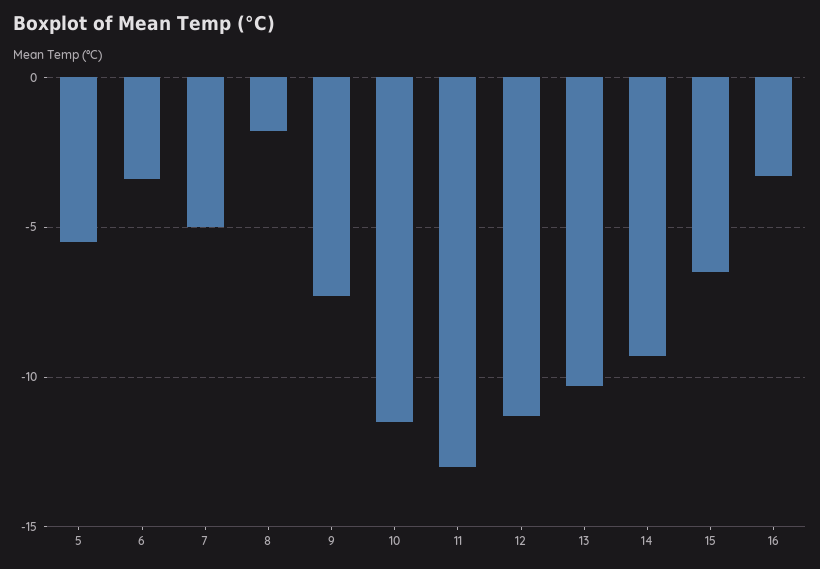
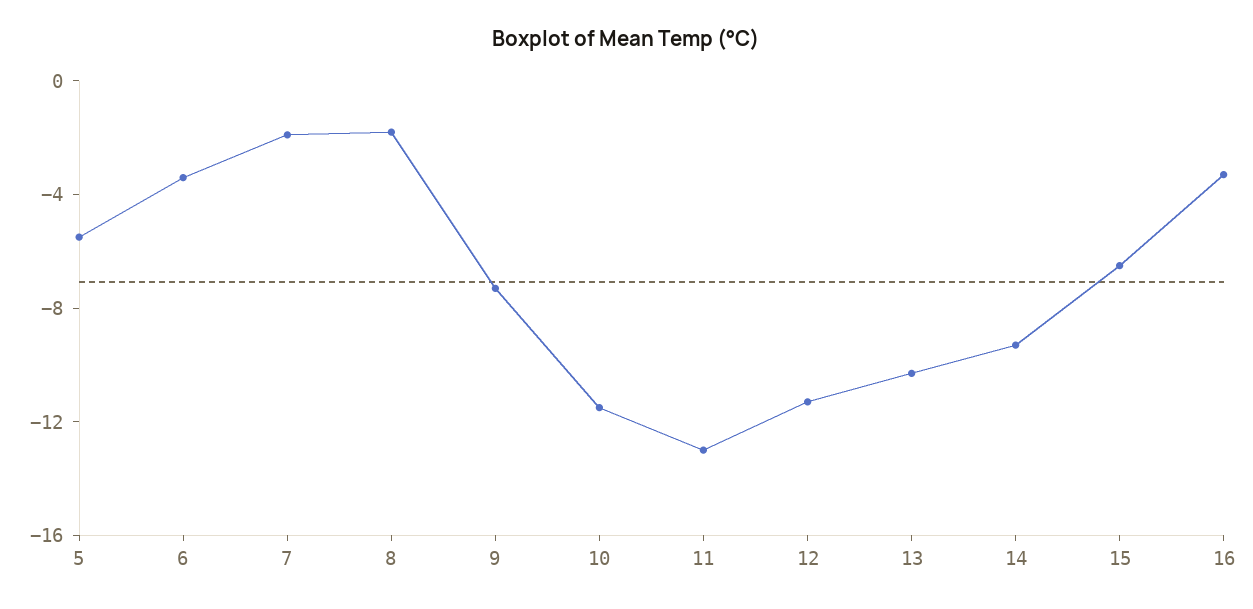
7: -5 -> -2

